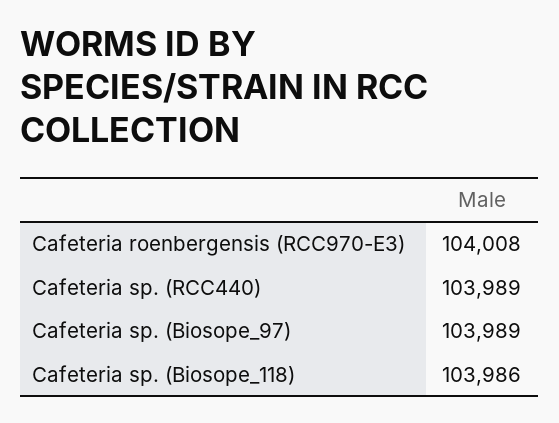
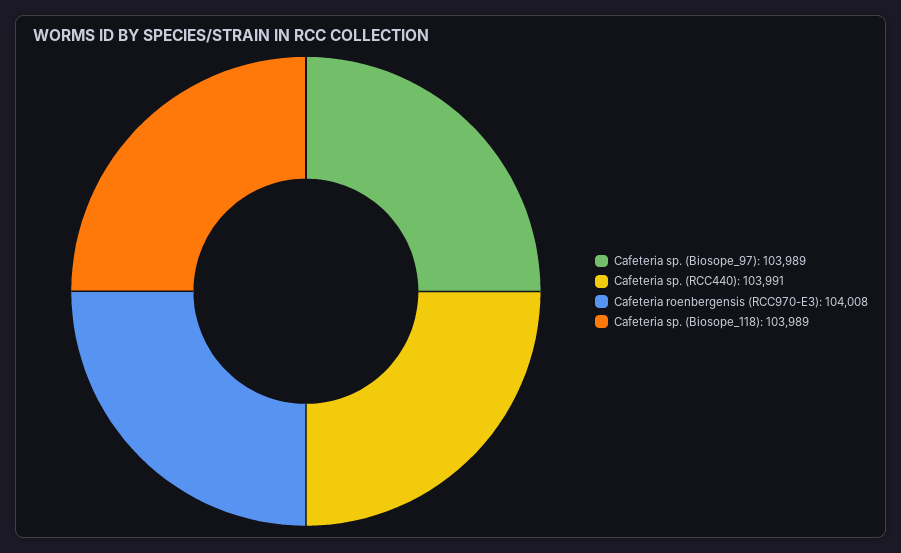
Cafeteria sp. (RCC440): 103989 -> 103991
Cafeteria sp. (Biosope_118): 103986 -> 103989

